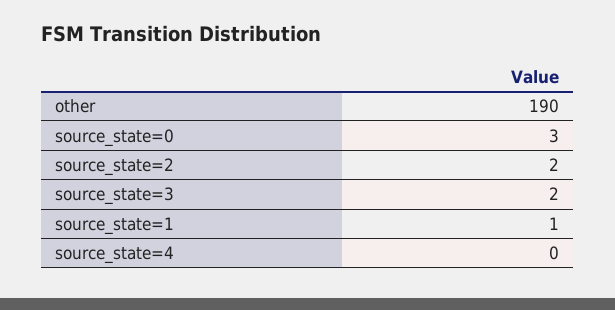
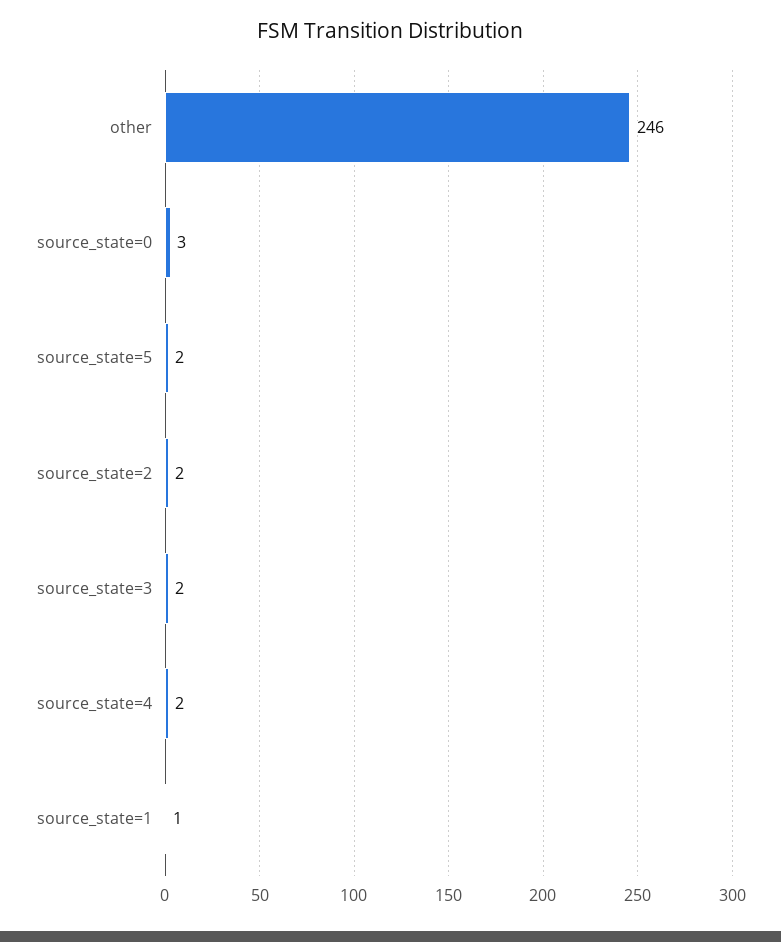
other: 190 -> 246
source_state=4: 0 -> 2
source_state=5: none -> 2

